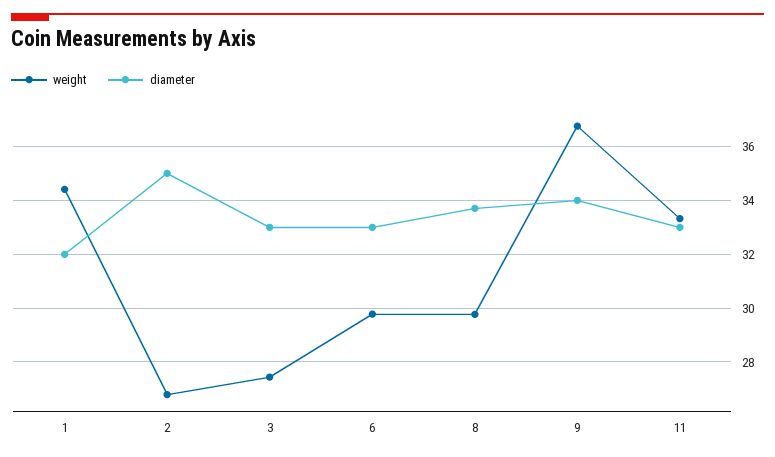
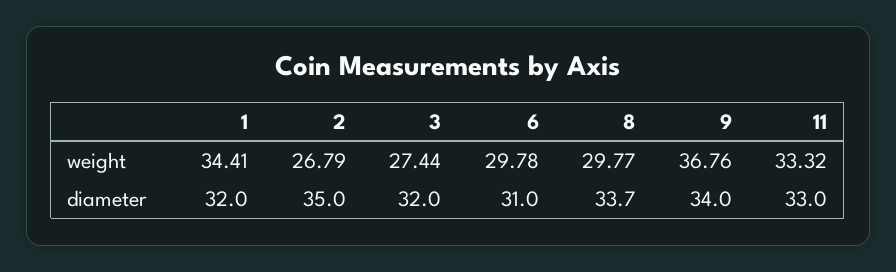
diameter, 3: 33 -> 32
diameter, 6: 33 -> 31

